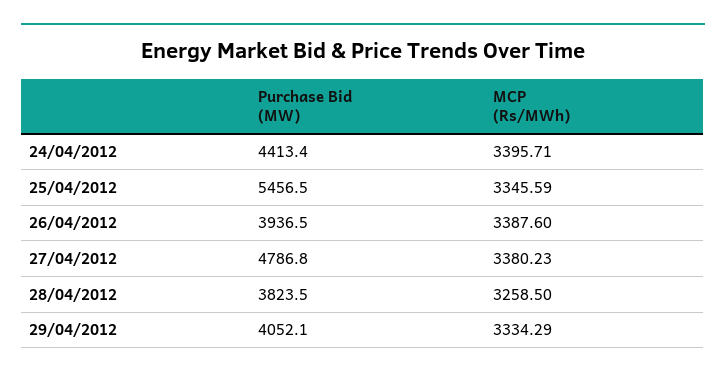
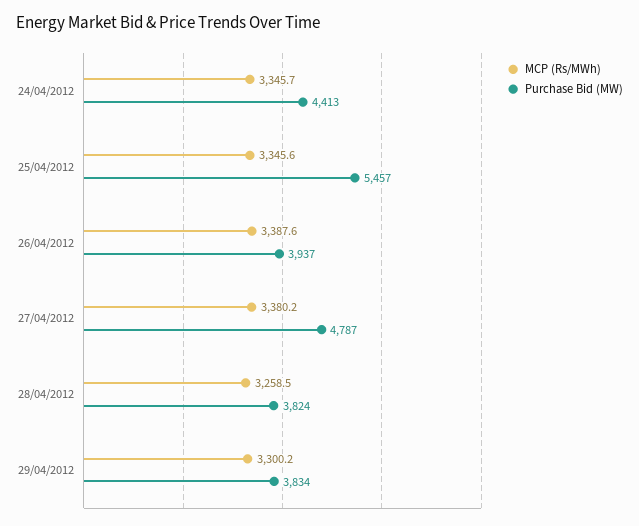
MCP (Rs/MWh), 24/04/2012: 3395.71 -> 3345.7
Purchase Bid (MW), 29/04/2012: 4052.1 -> 3834
MCP (Rs/MWh), 29/04/2012: 3334.29 -> 3300.2

